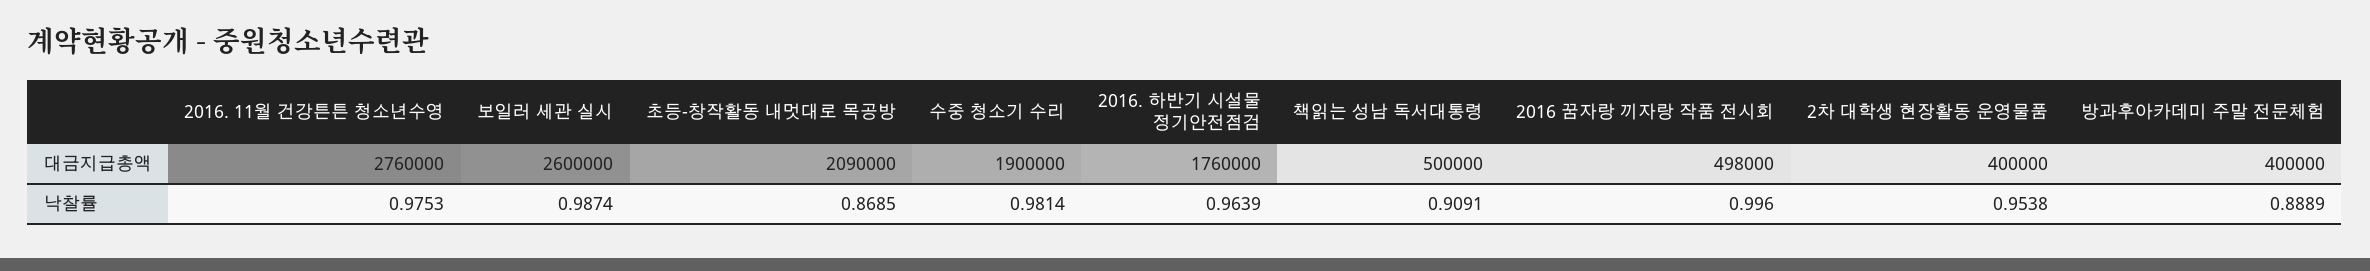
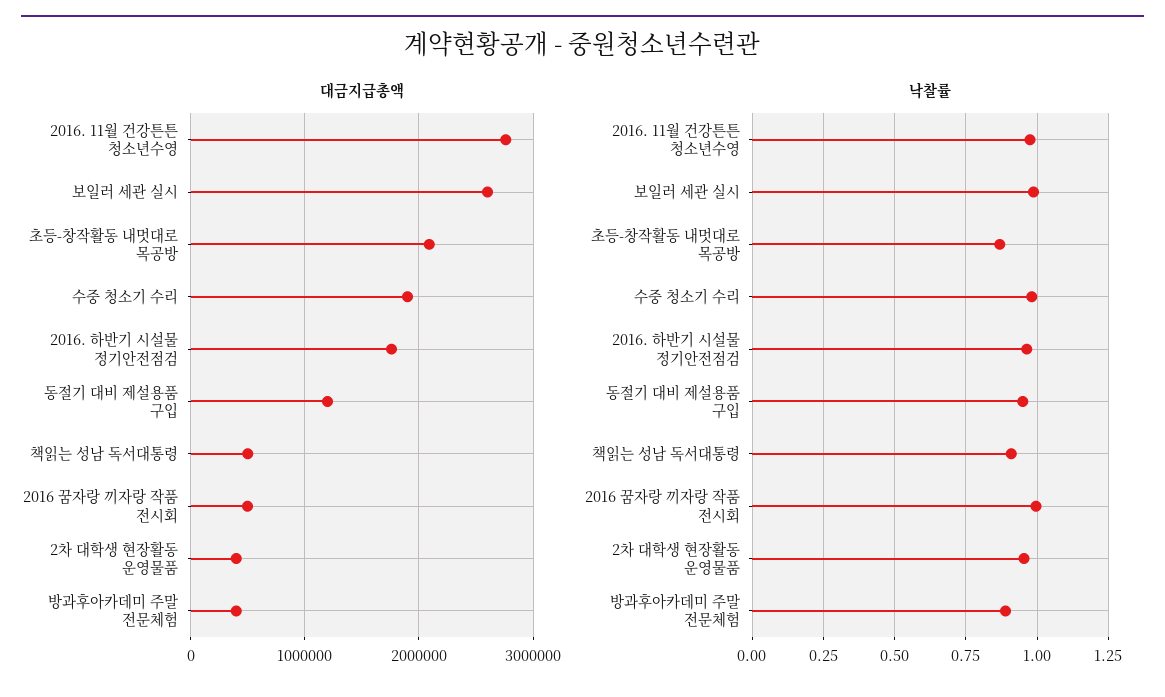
대금지급총액, 동절기 대비 제설용품 구입: none -> 1200000
낙찰률, 동절기 대비 제설용품 구입: none -> 0.95

